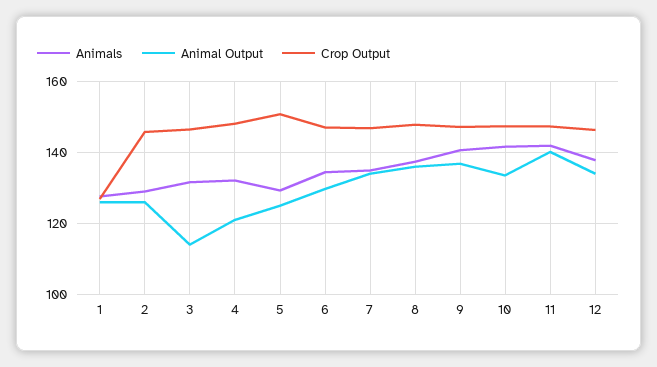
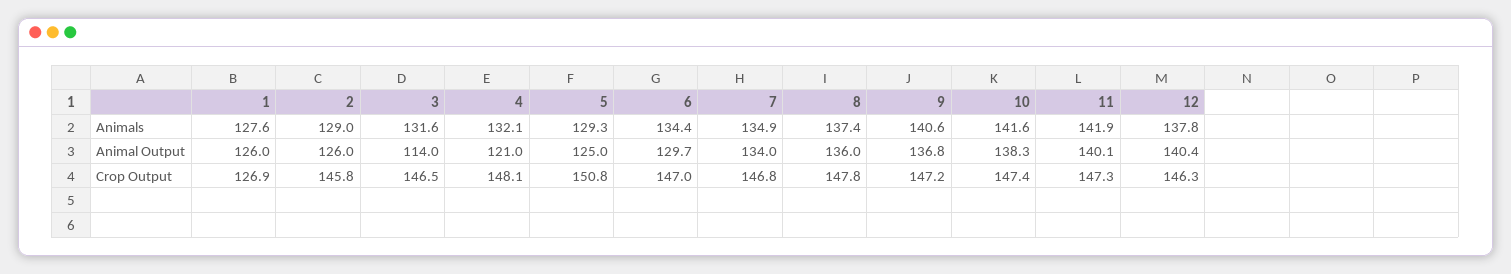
Animal Output, 10: 134 -> 138.3
Animal Output, 12: 134 -> 140.4

